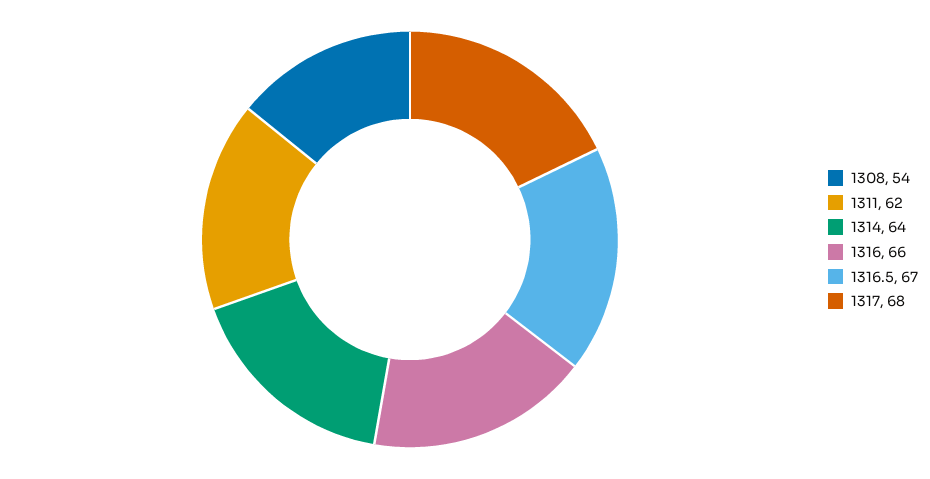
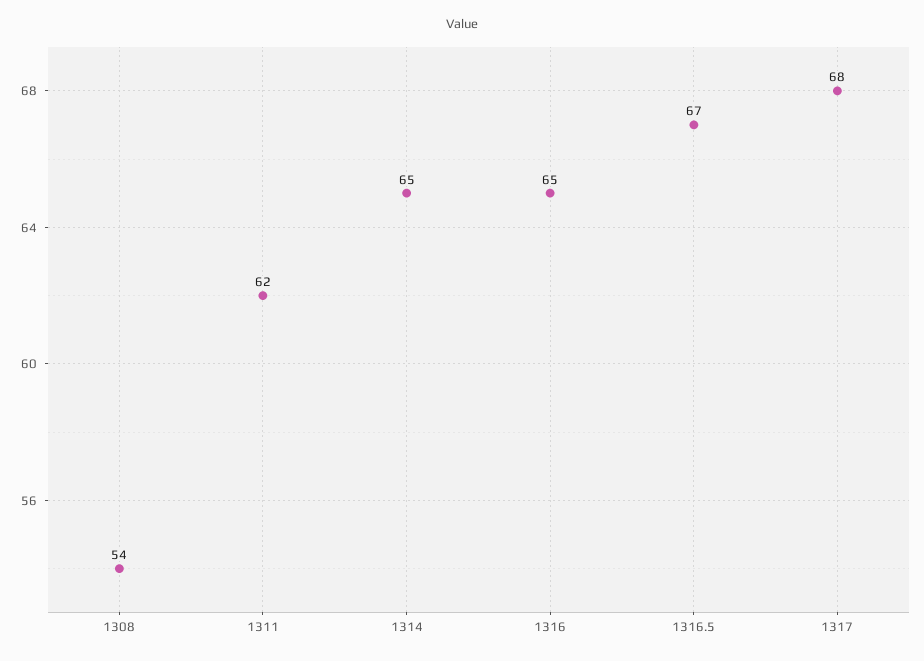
1314: 64 -> 65
1316: 66 -> 65

